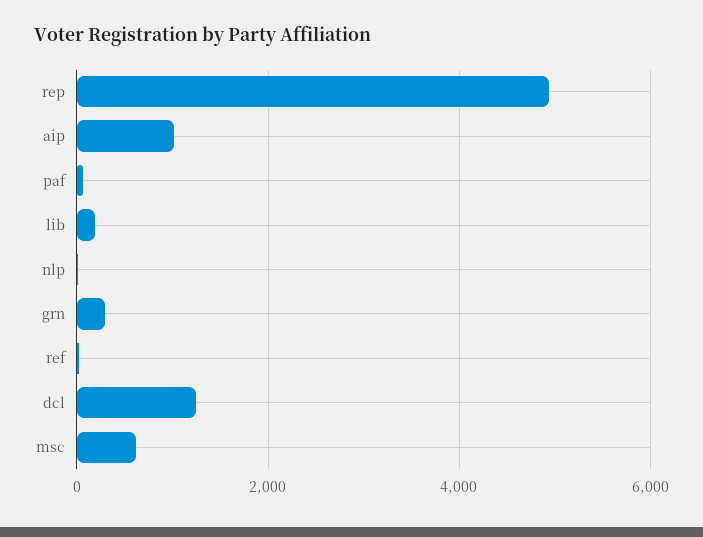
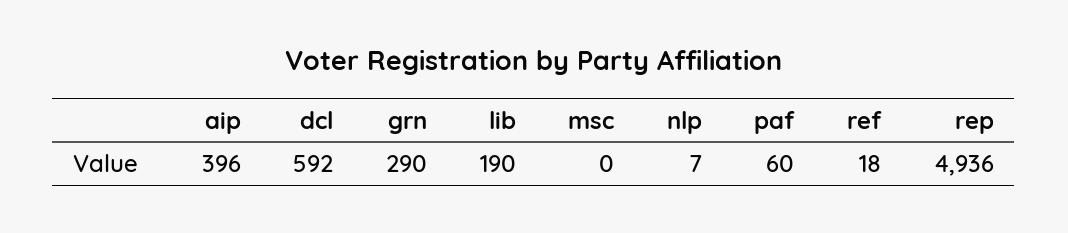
aip: 1000 -> 396
dcl: 1200 -> 592
msc: 600 -> 0

